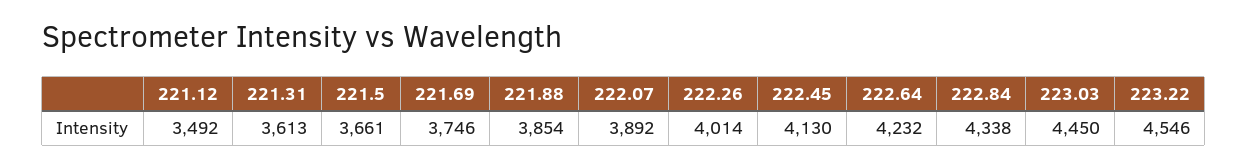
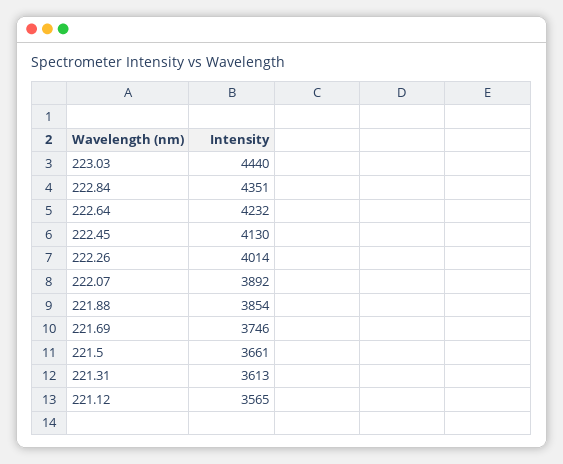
221.12: 3492 -> 3565
222.84: 4338 -> 4351
223.03: 4450 -> 4440
223.22: 4546 -> none

